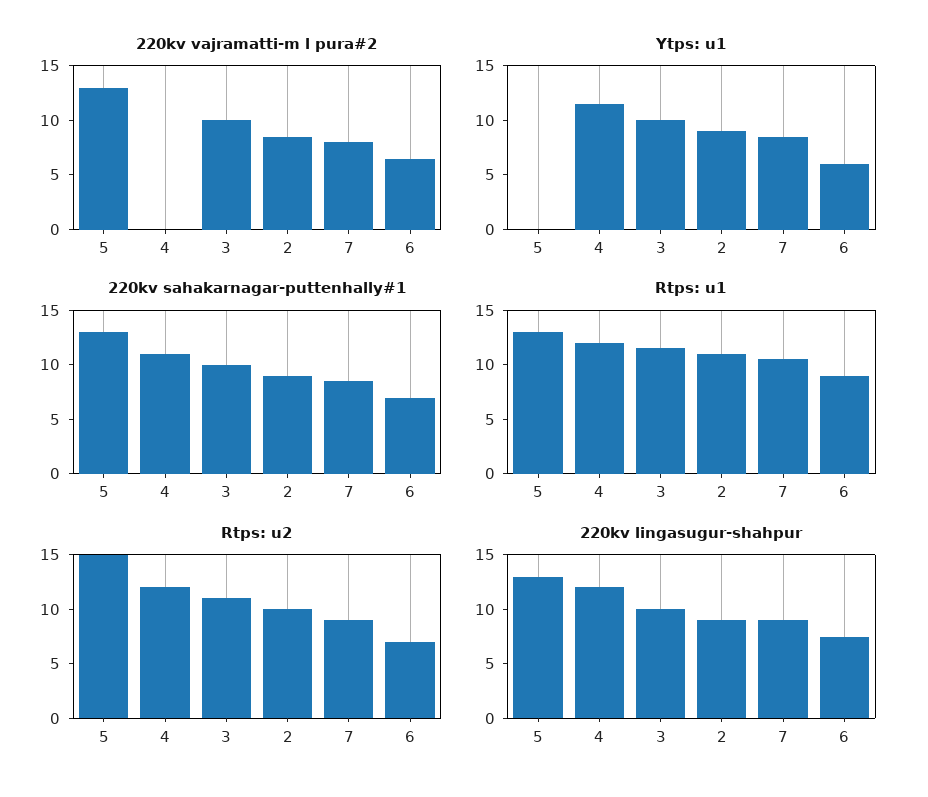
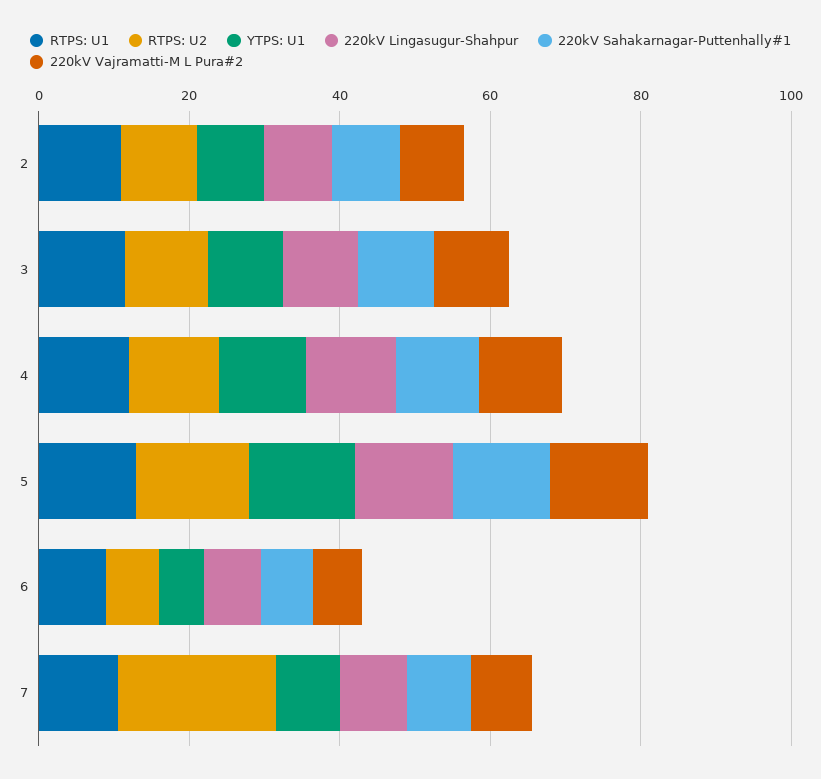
220kv vajramatti-m l pura#2, 4: 0 -> 10
Ytps: u1, 5: 0 -> 15
Rtps: u2, 7: 9 -> 20

